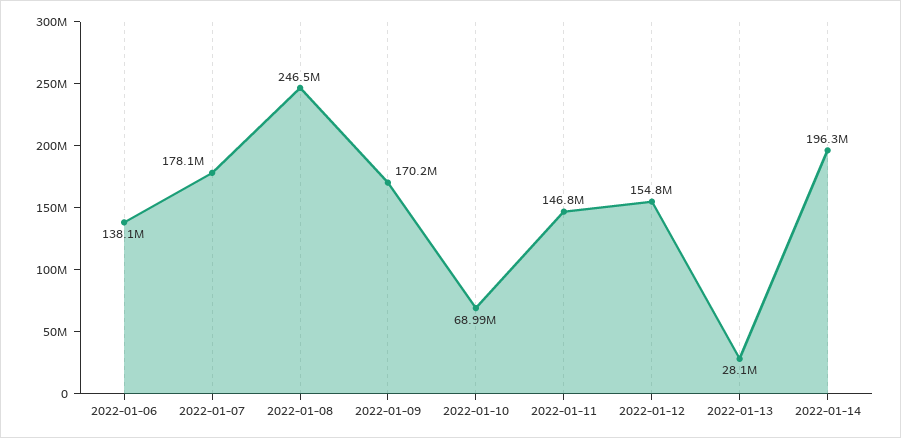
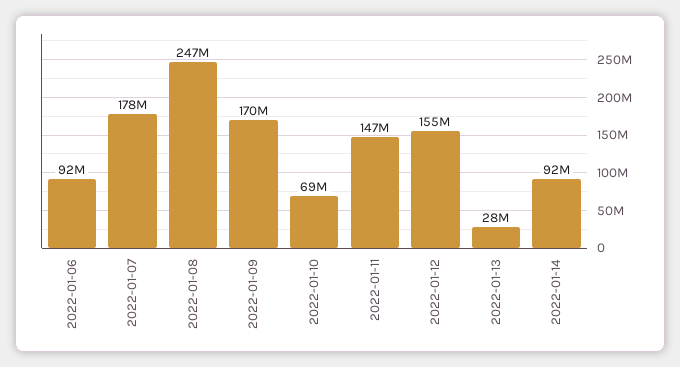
2022-01-06: 138100000 -> 92000000
2022-01-14: 196300000 -> 92000000

